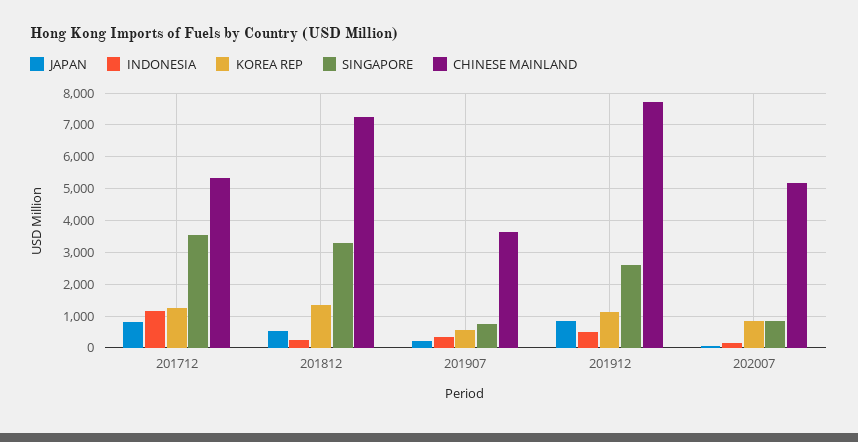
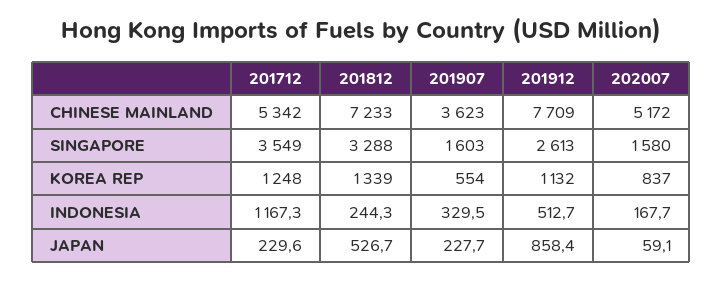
JAPAN, 201712: 800 -> 229.6
SINGAPORE, 201907: 800 -> 1603
SINGAPORE, 202007: 800 -> 1580

